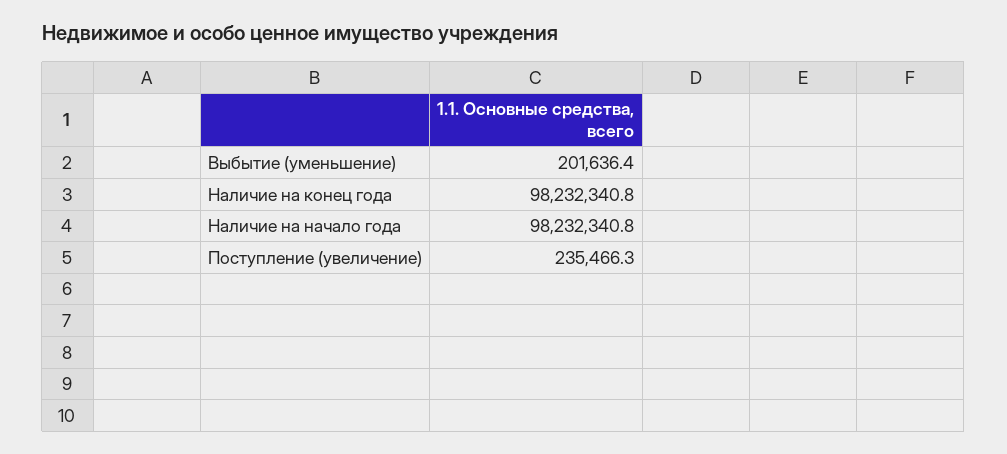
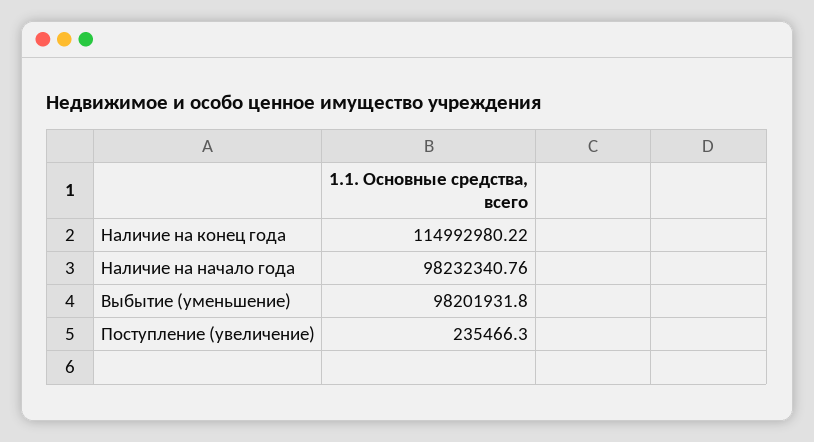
Выбытие (уменьшение): 201636.4 -> 98201931.8
Наличие на конец года: 98232340.8 -> 114992980.22

